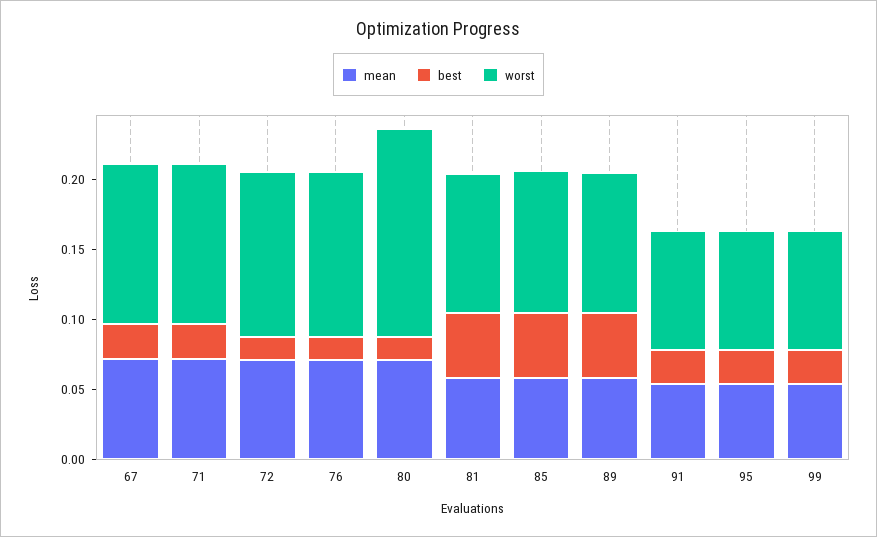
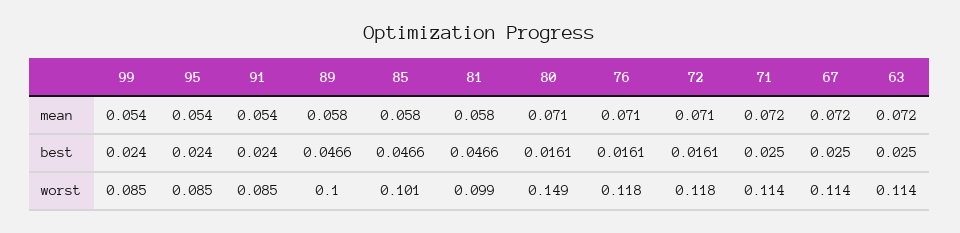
mean, 63: none -> 0.072
best, 63: none -> 0.025
worst, 63: none -> 0.114

